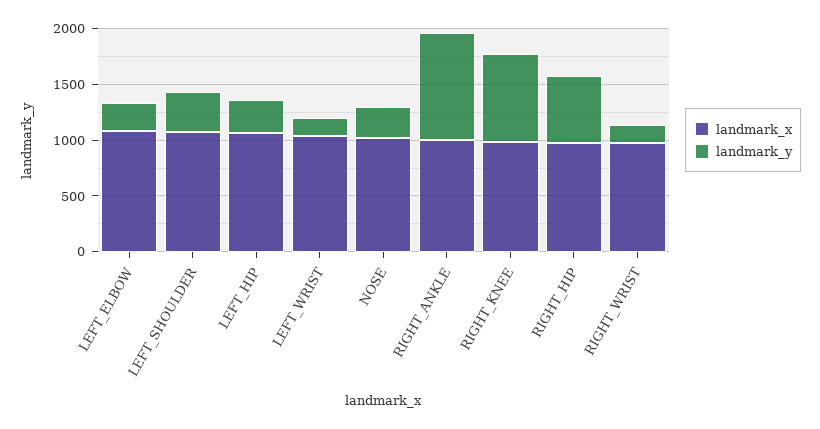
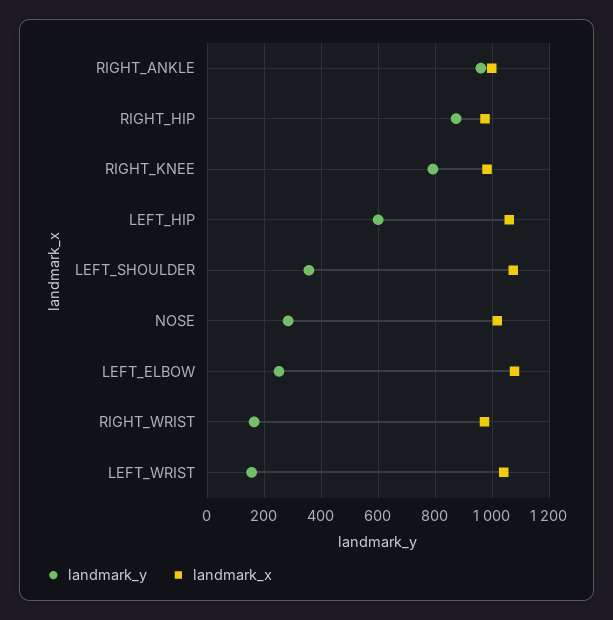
landmark_y, LEFT_HIP: 300 -> 600
landmark_y, RIGHT_HIP: 600 -> 875

